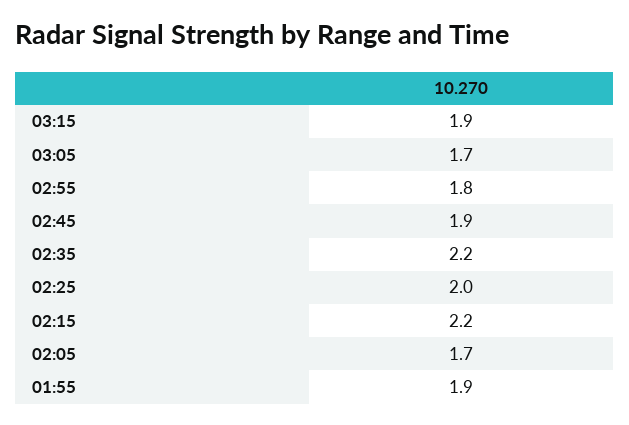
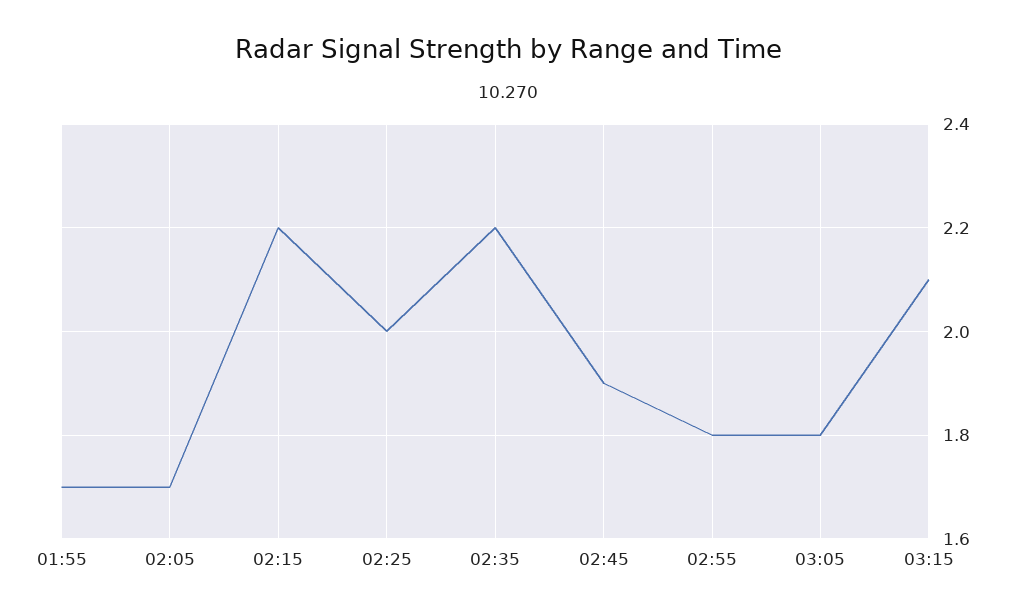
03:15: 1.9 -> 2.1
03:05: 1.7 -> 1.8
01:55: 1.9 -> 1.7

